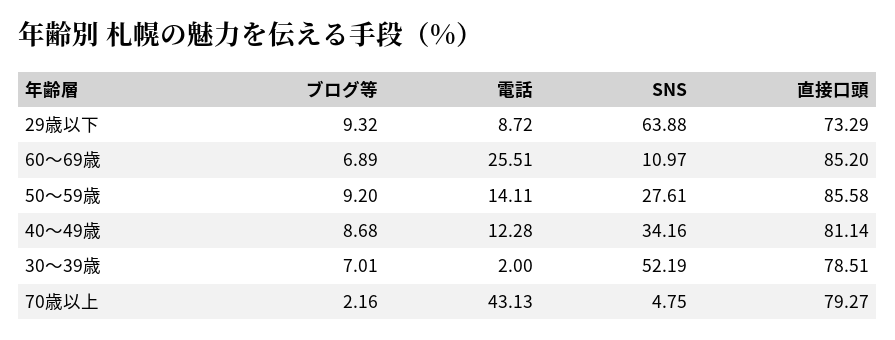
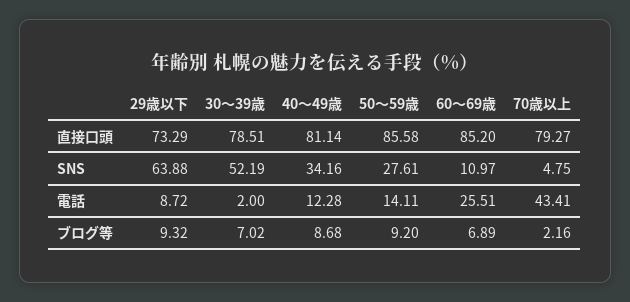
ブログ等, 30～39歳: 7.01 -> 7.02
電話, 70歳以上: 43.13 -> 43.41

